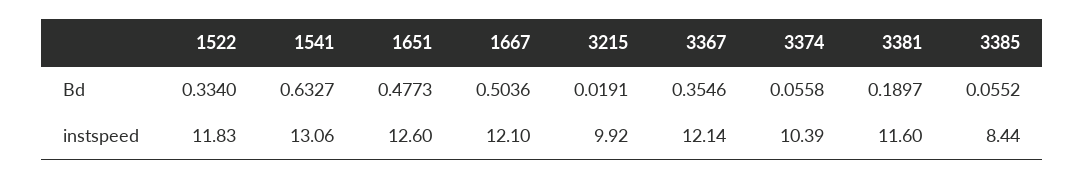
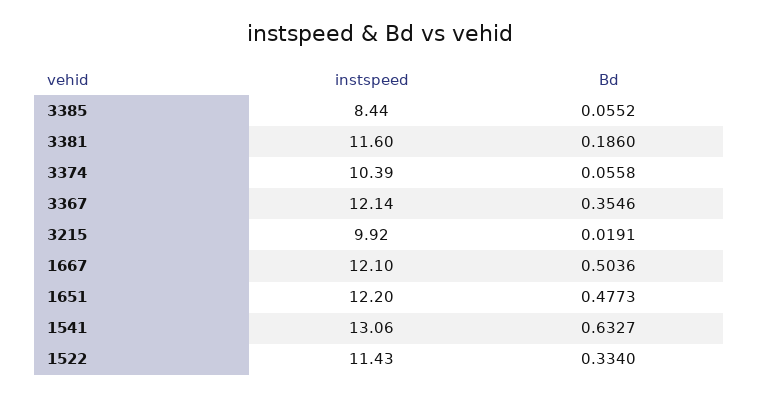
3381, Bd: 0.1897 -> 0.186
1522, instspeed: 11.83 -> 11.43
1651, instspeed: 12.6 -> 12.2

